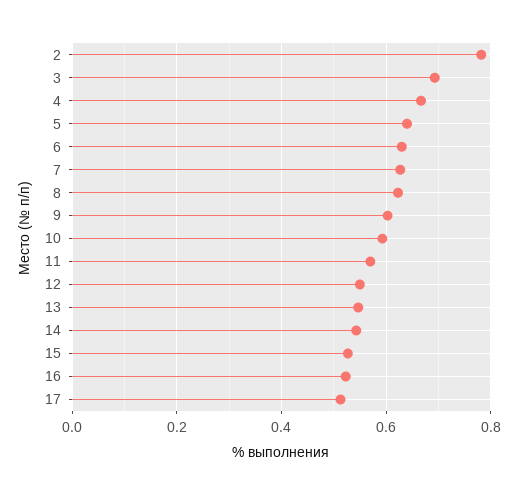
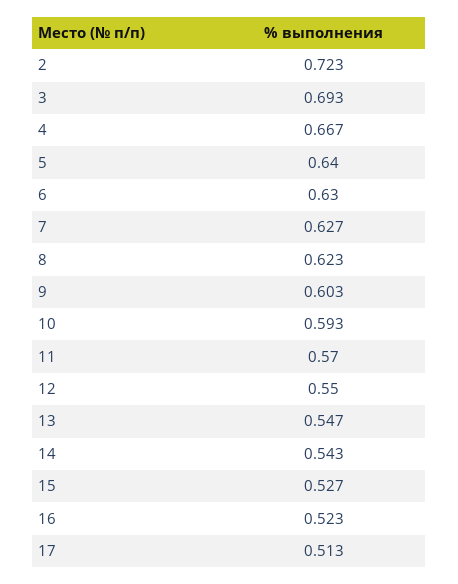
2: 0.78 -> 0.723

